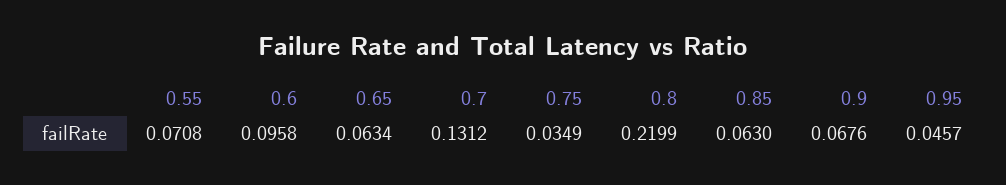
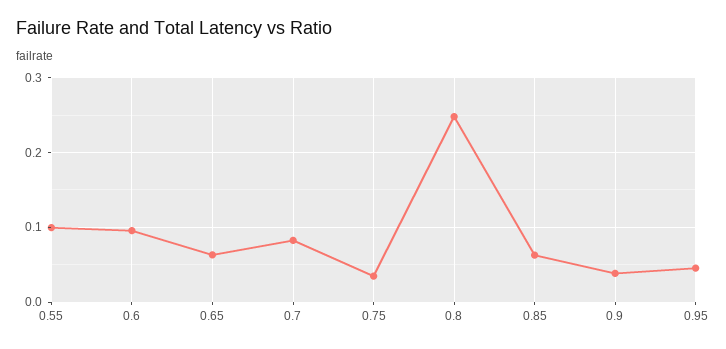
0.55: 0.0708 -> 0.1
0.7: 0.1312 -> 0.08
0.8: 0.2199 -> 0.25
0.9: 0.0676 -> 0.04

